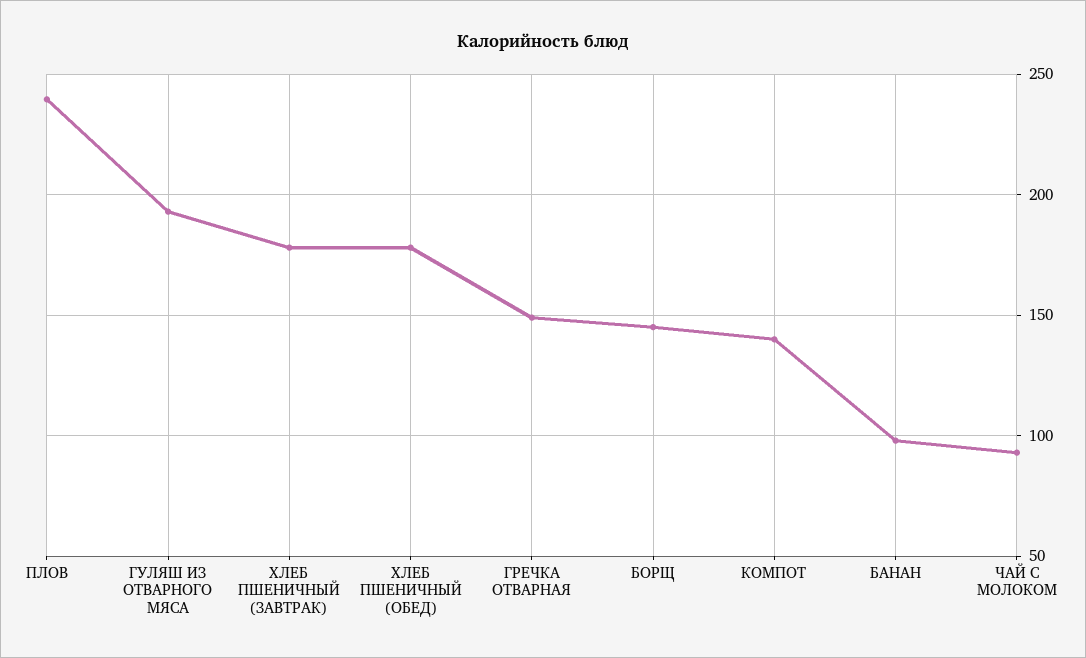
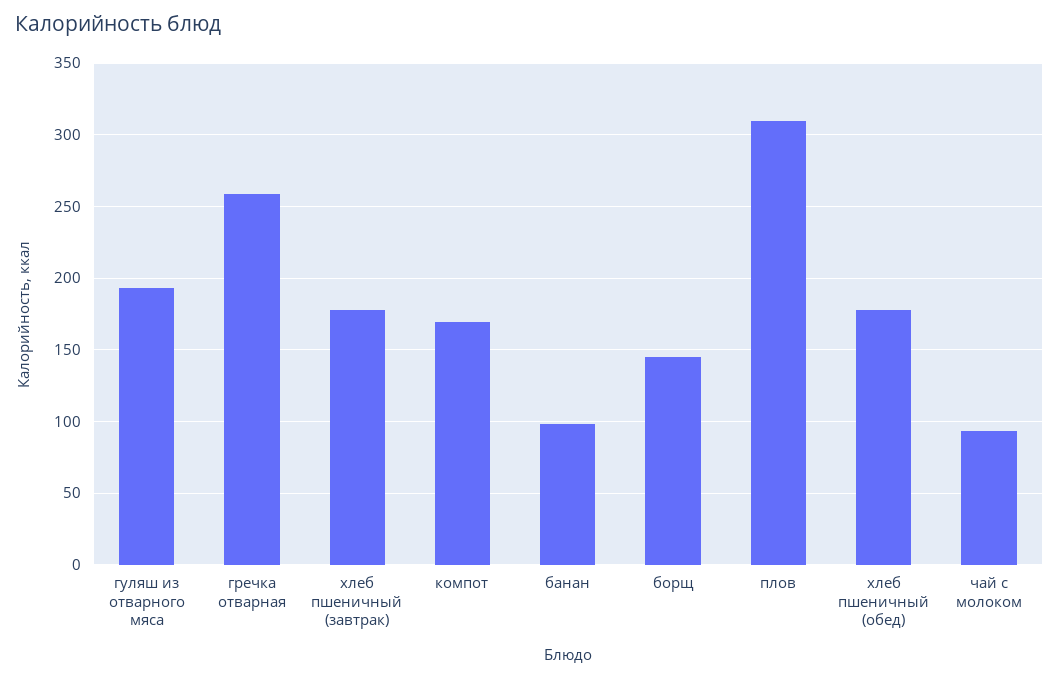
ПЛОВ: 240 -> 310
ГРЕЧКА ОТВАРНАЯ: 150 -> 260
КОМПОТ: 140 -> 170

